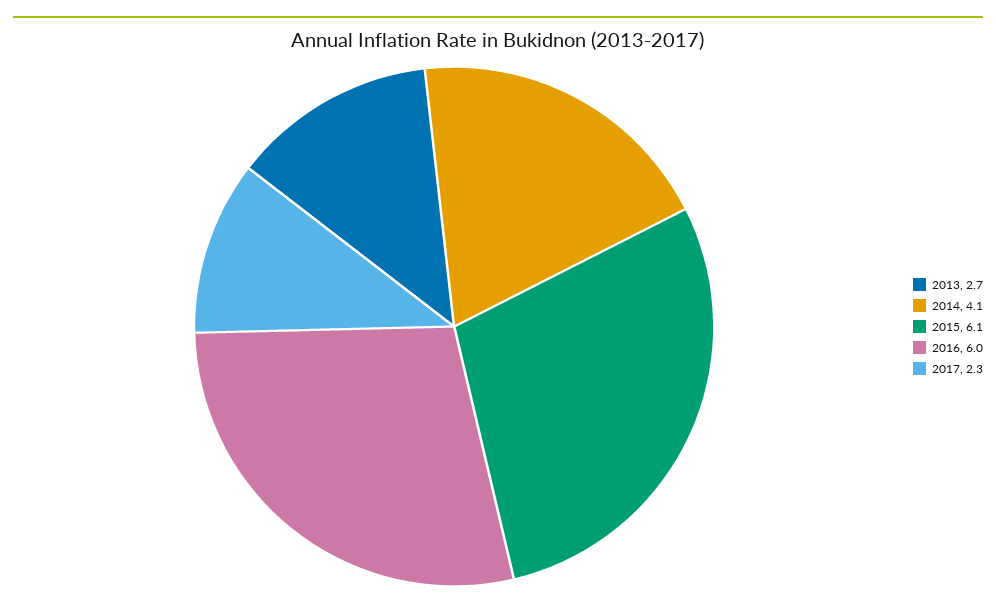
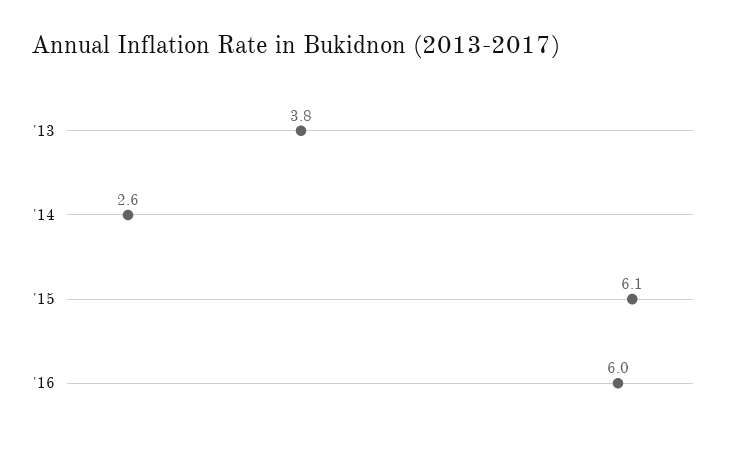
2013: 2.7 -> 3.8
2014: 4.1 -> 2.6
2017: 2.3 -> none

